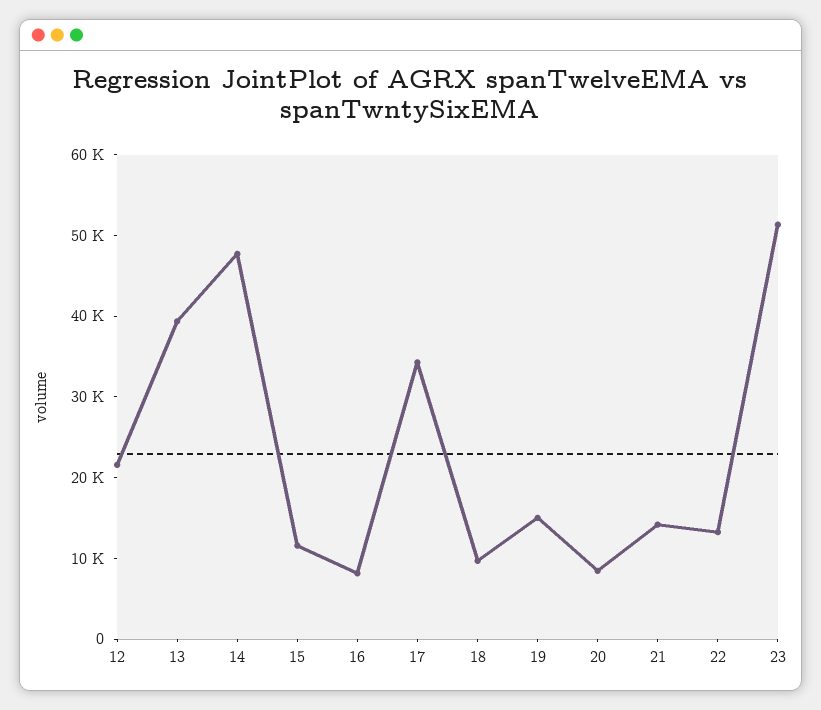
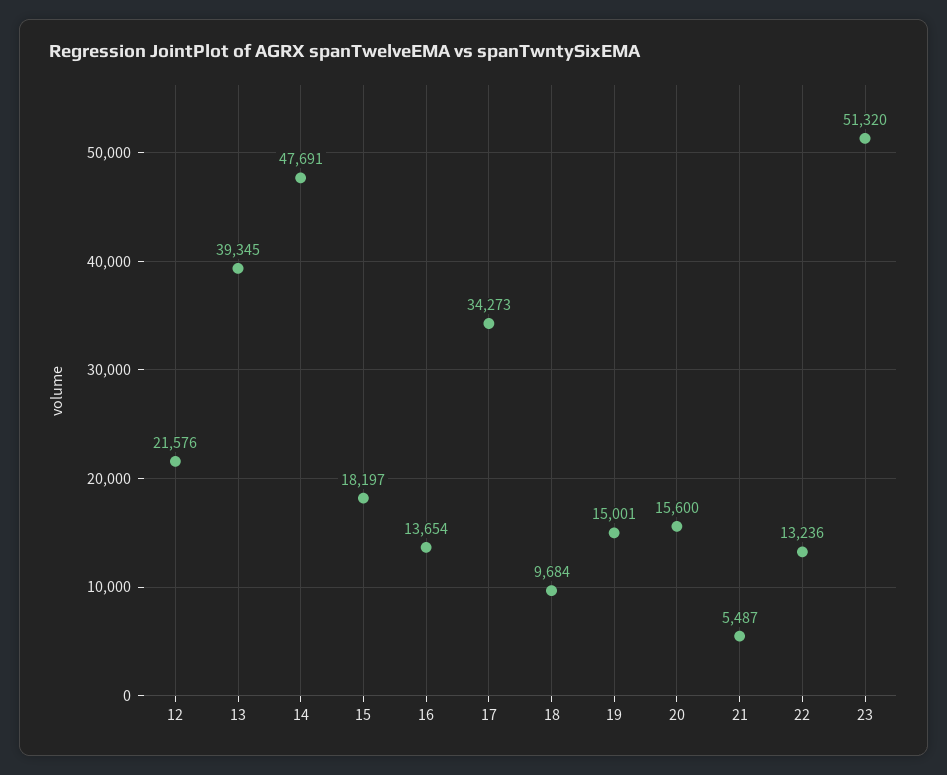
15: 12000 -> 18197
16: 8000 -> 13654
20: 8000 -> 15600
21: 14000 -> 5487

